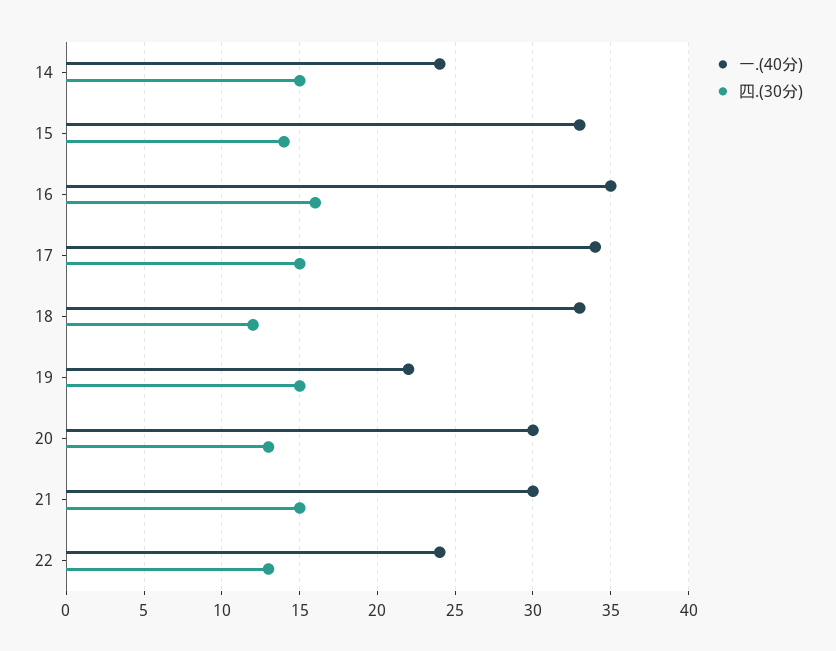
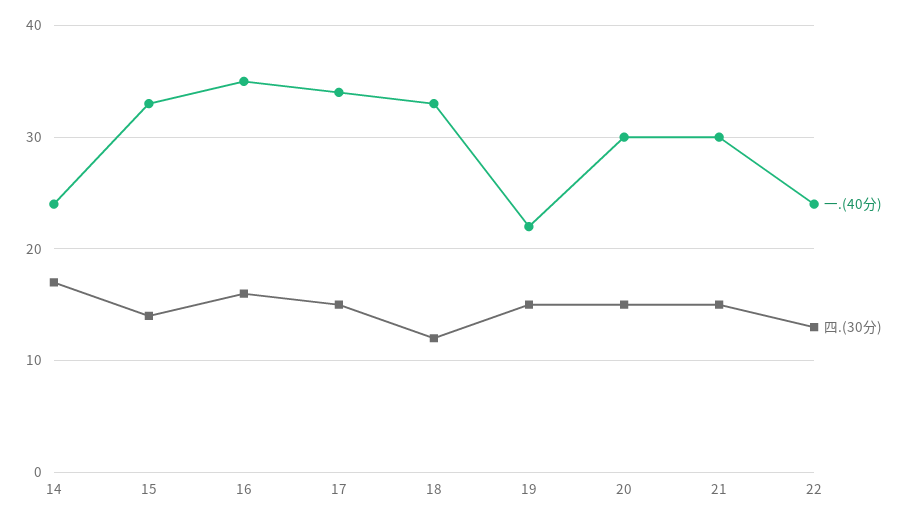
四.(30分), 14: 15 -> 17
四.(30分), 20: 13 -> 15

